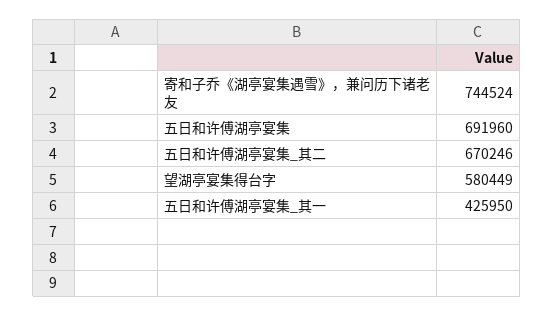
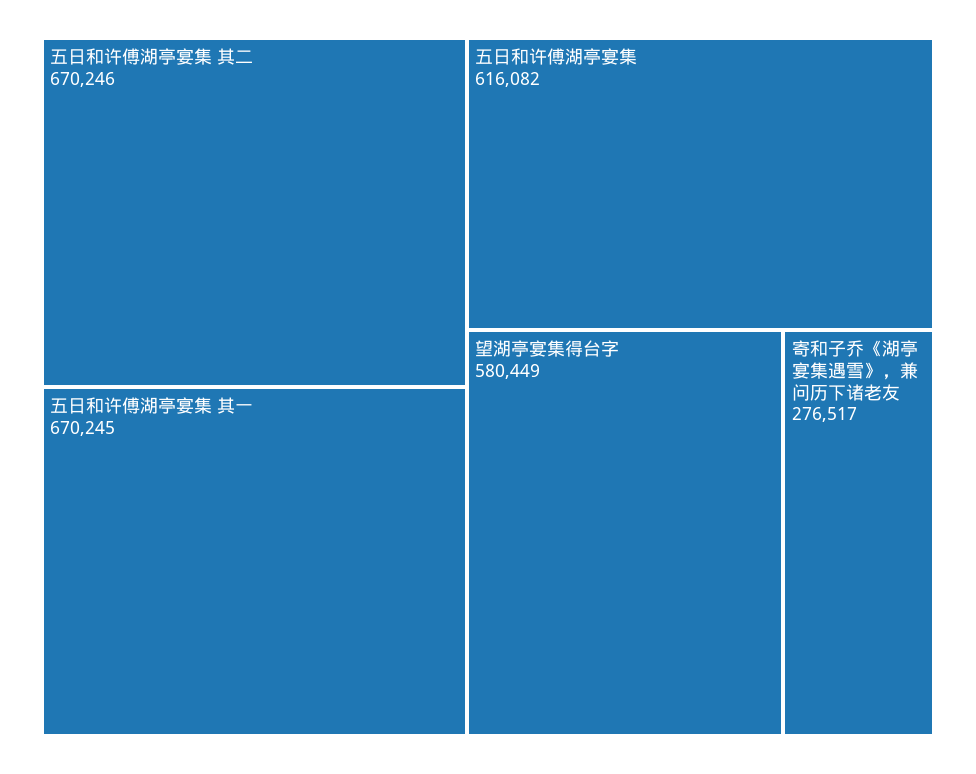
寄和子乔《湖亭宴集遇雪》，兼问历下诸老友: 744524 -> 276517
五日和许傅湖亭宴集: 691960 -> 616082
五日和许傅湖亭宴集_其一: 425950 -> 670245

